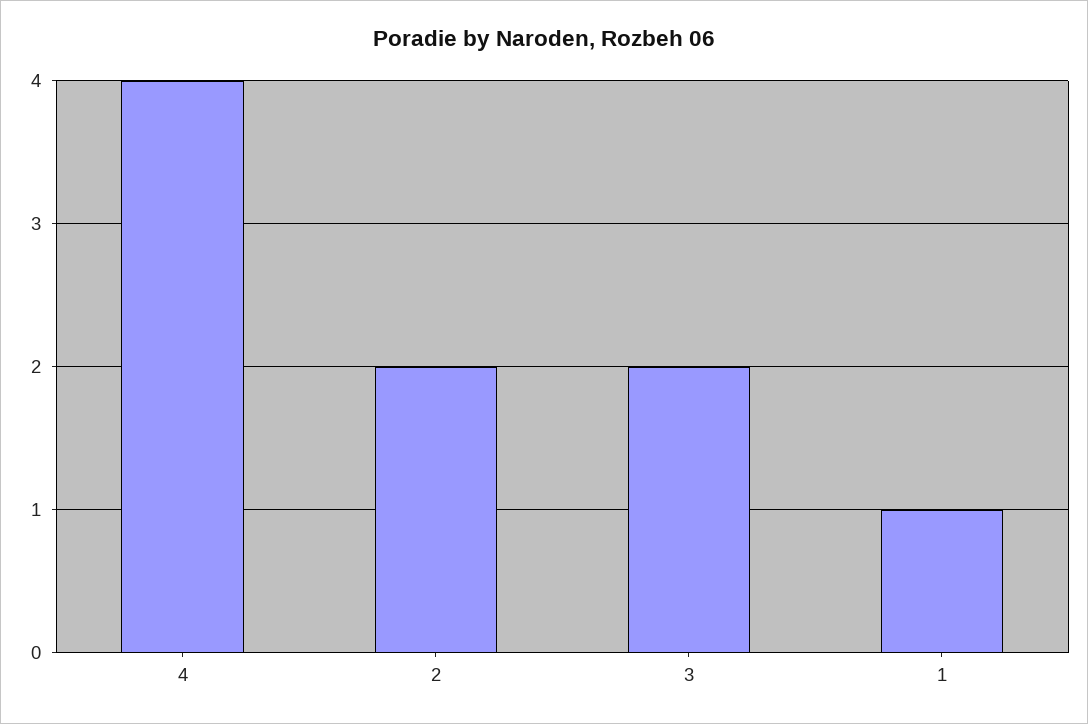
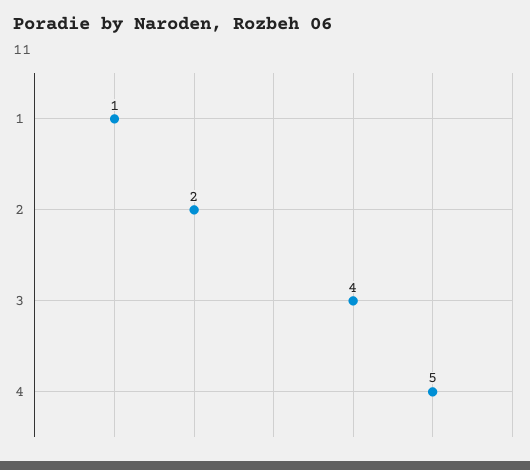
4: 4 -> 5
3: 2 -> 4

